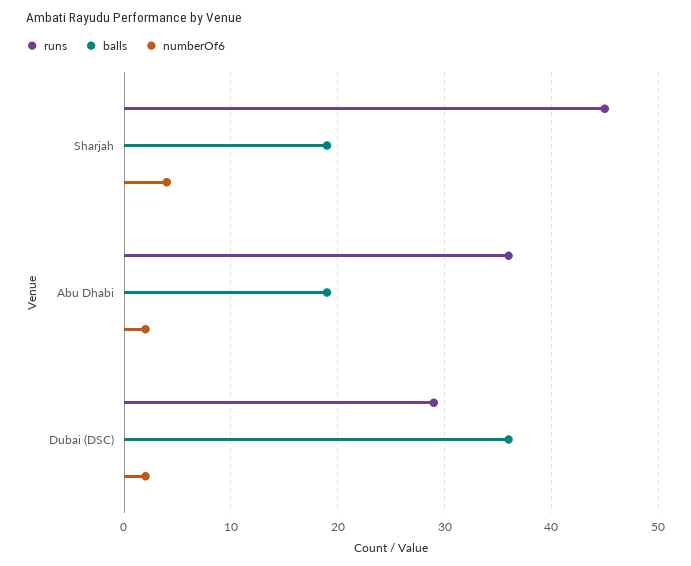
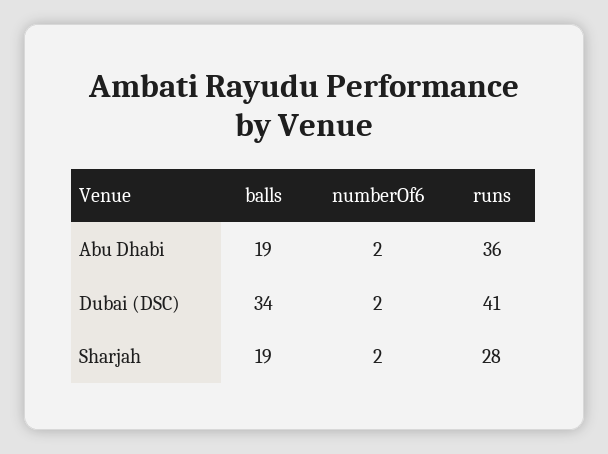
runs, Sharjah: 45 -> 28
numberOf6, Sharjah: 4 -> 2
runs, Dubai (DSC): 29 -> 41
balls, Dubai (DSC): 36 -> 34

